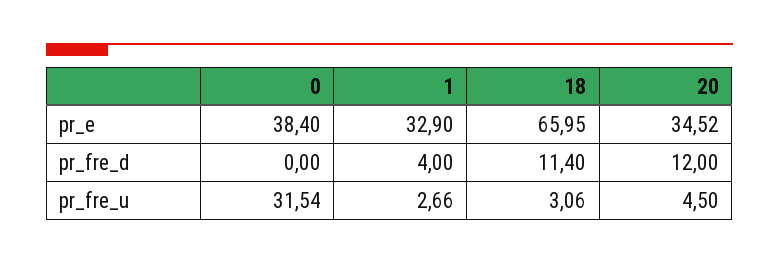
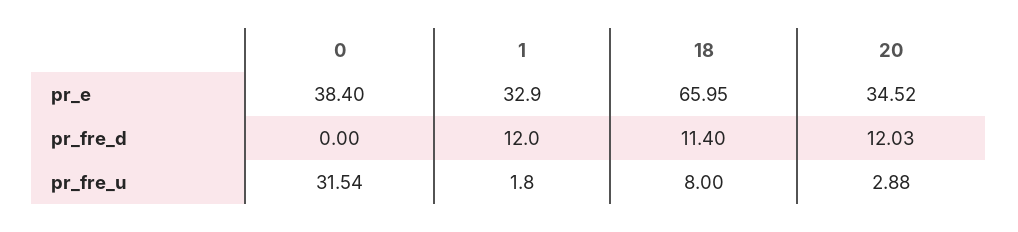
1, pr_fre_d: 4 -> 12
20, pr_fre_d: 12 -> 12.03
1, pr_fre_u: 2.66 -> 1.8
18, pr_fre_u: 3.06 -> 8
20, pr_fre_u: 4.5 -> 2.88

